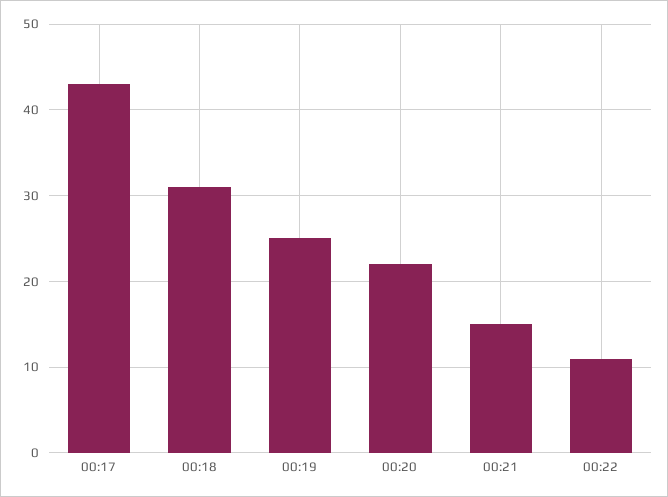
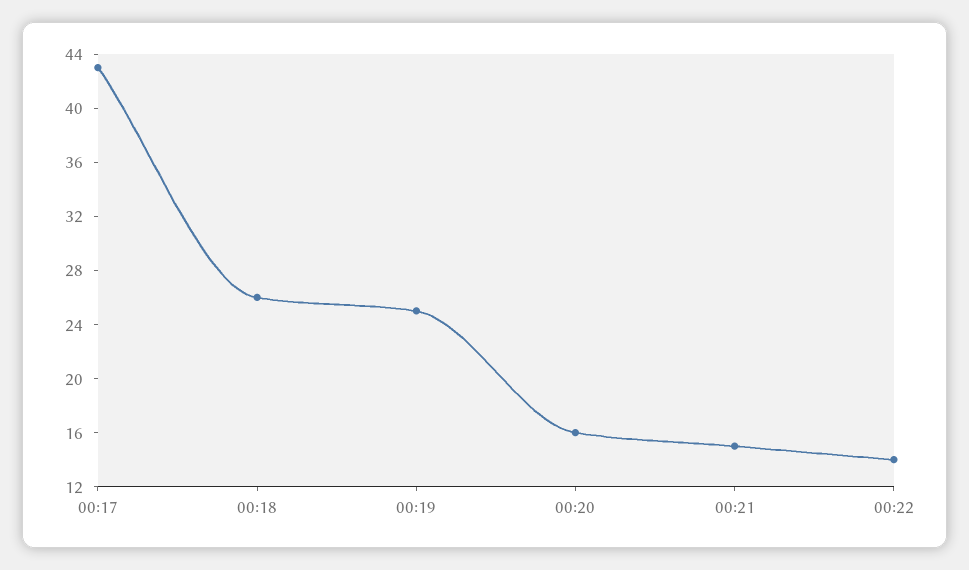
00:18: 31 -> 26
00:20: 22 -> 16
00:22: 11 -> 14

